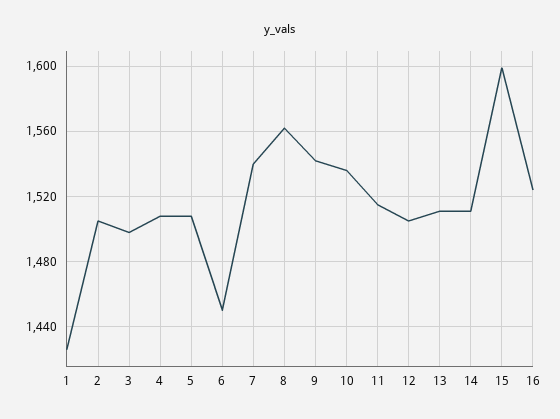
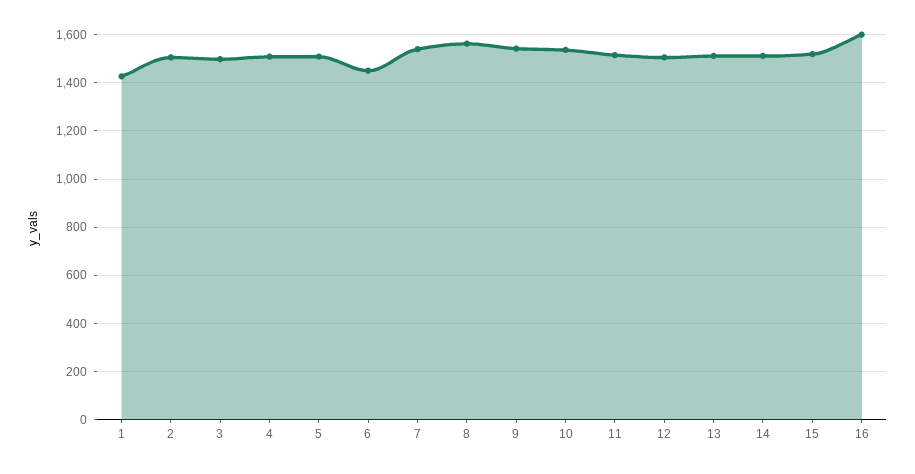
15: 1600 -> 1525
16: 1525 -> 1600

